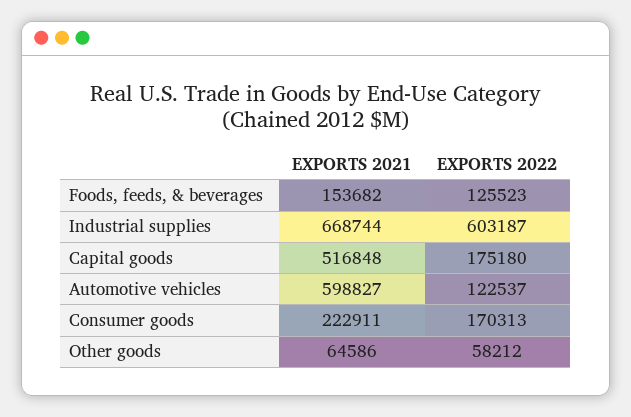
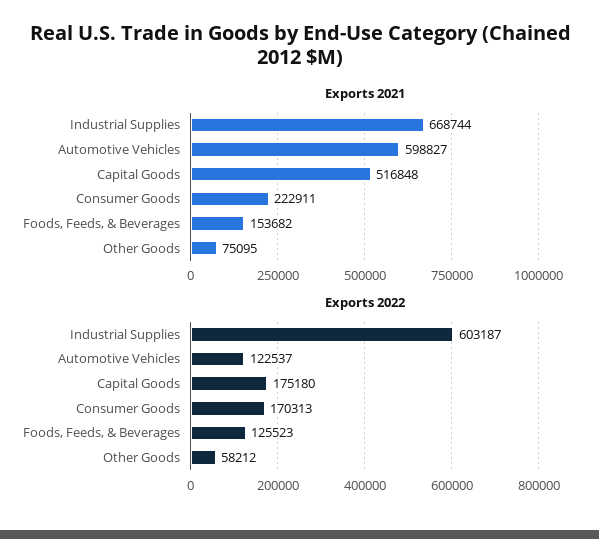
EXPORTS 2021, Other goods: 64586 -> 75095

